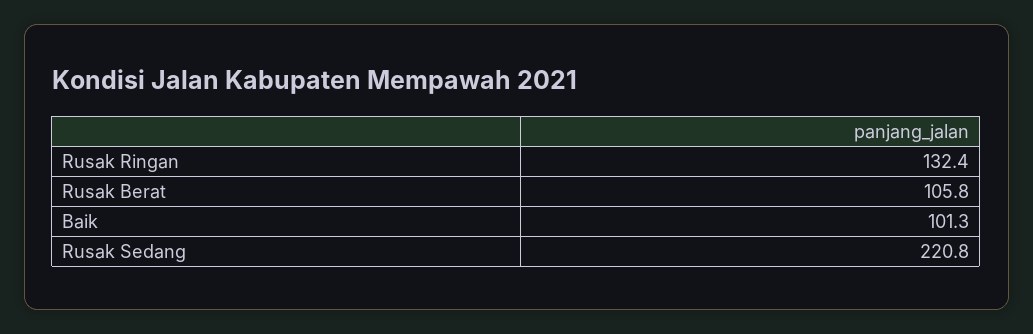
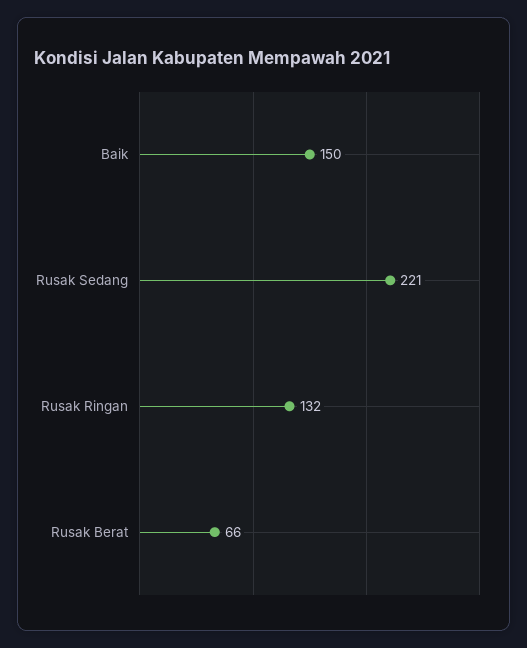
Rusak Berat: 105.8 -> 66
Baik: 101.3 -> 150

